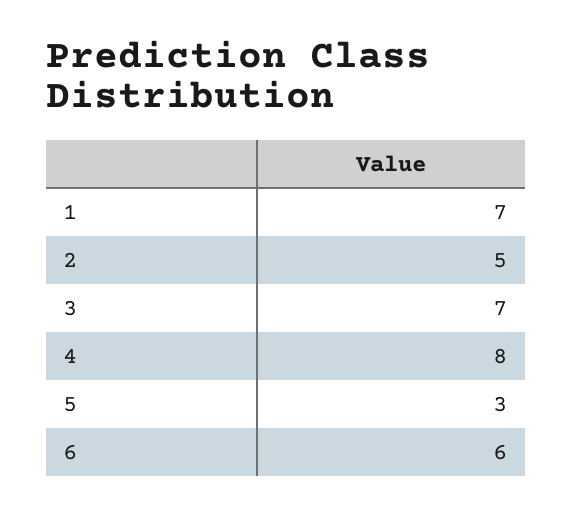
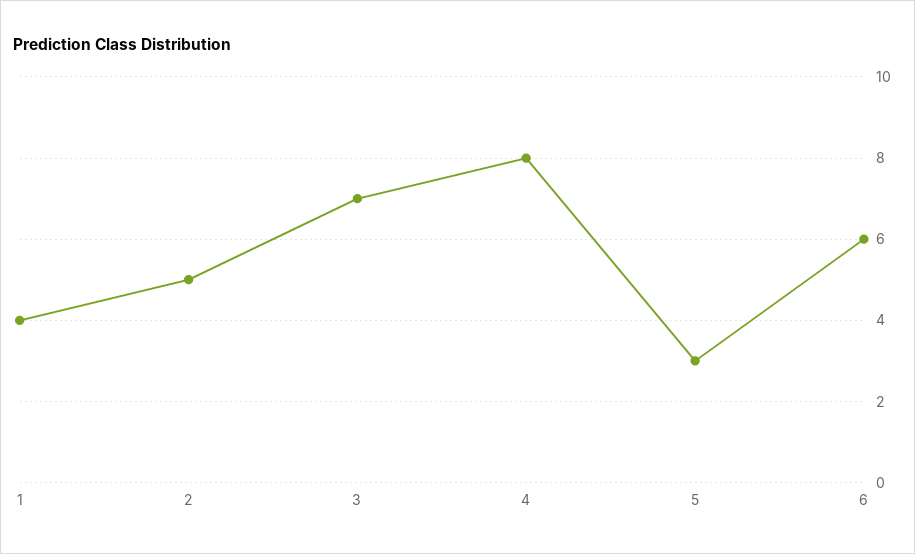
1: 7 -> 4

